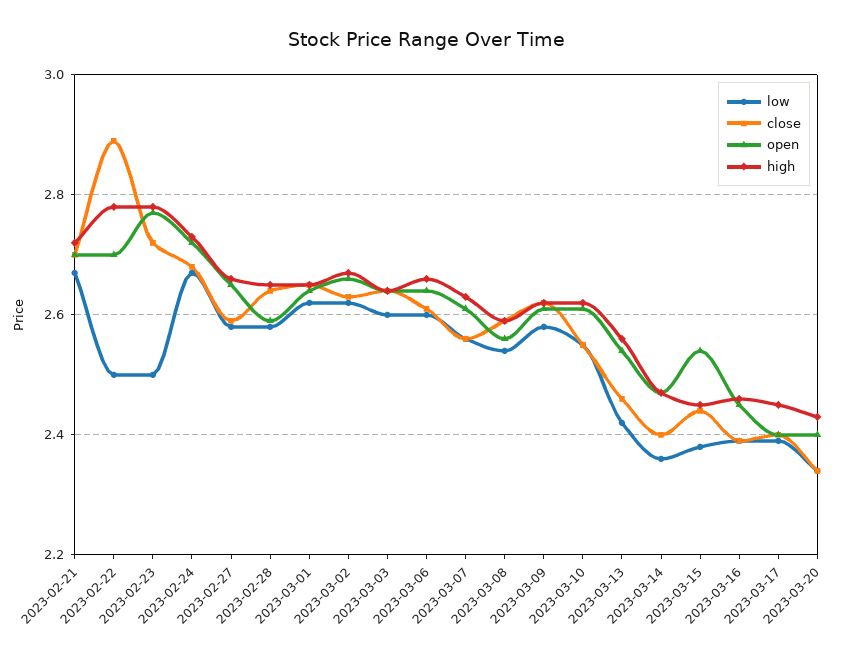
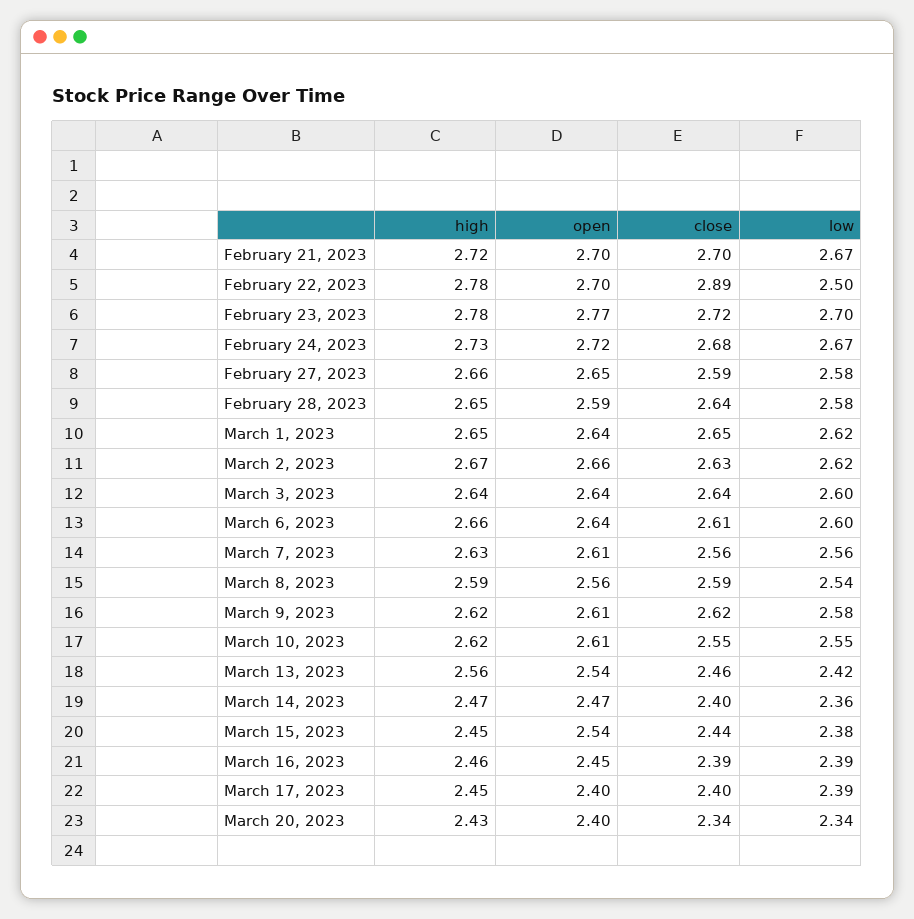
low, 2023-02-23: 2.5 -> 2.7

